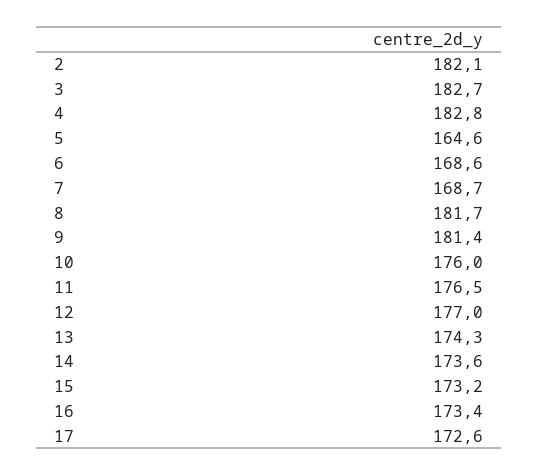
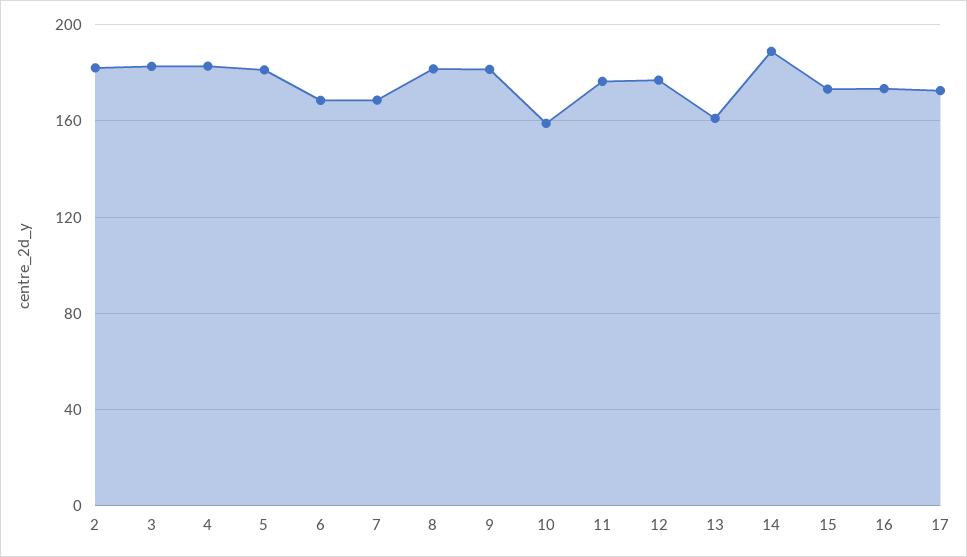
5: 164.6 -> 180
10: 176 -> 160
13: 174.3 -> 160
14: 173.6 -> 190

